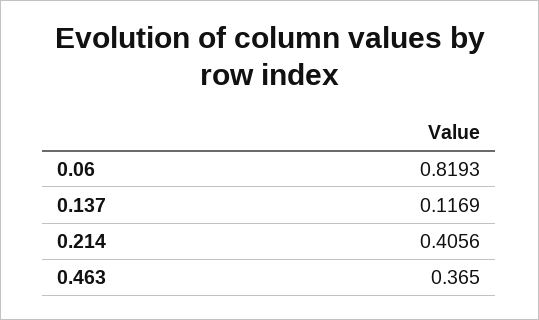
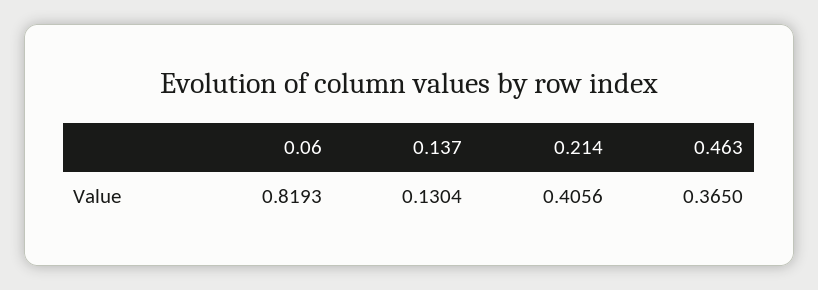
0.137: 0.1169 -> 0.1304

